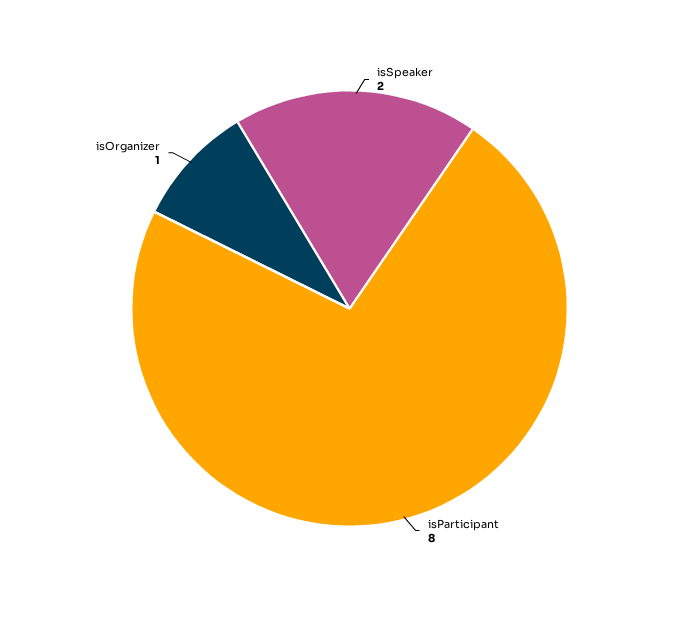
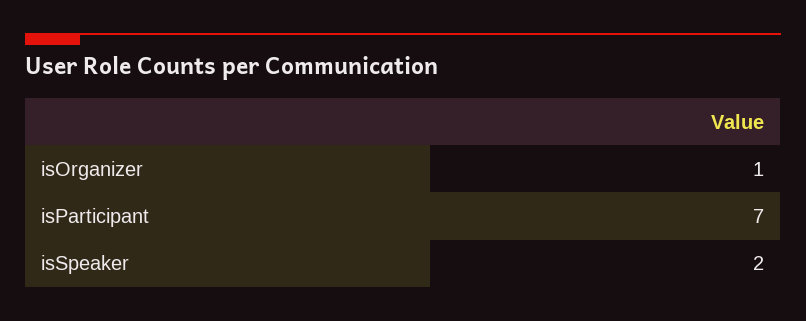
isParticipant: 8 -> 7

